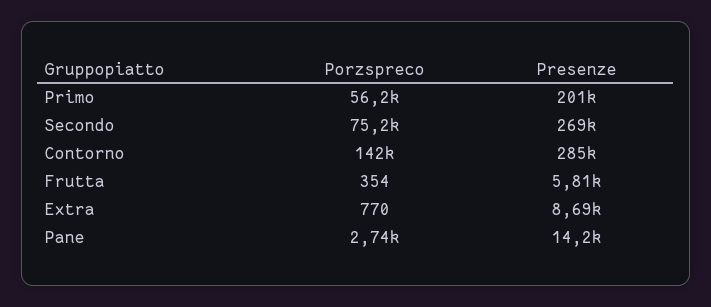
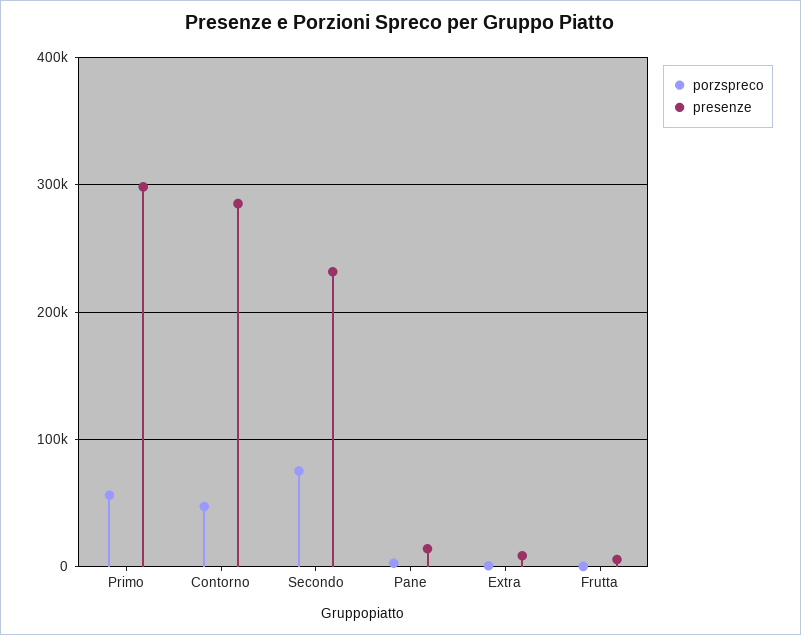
Presenze, Primo: 201000 -> 300000
Presenze, Secondo: 269000 -> 230000
Porzspreco, Contorno: 142000 -> 50000

